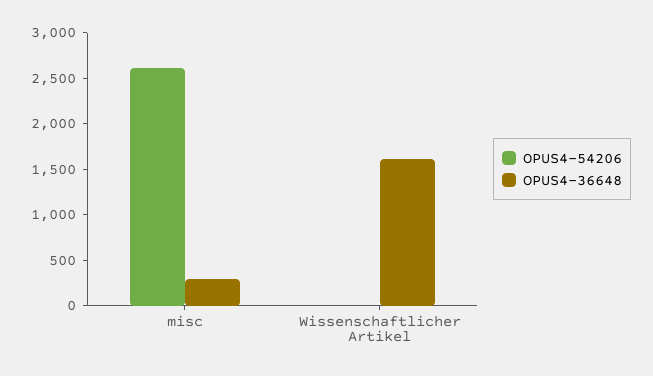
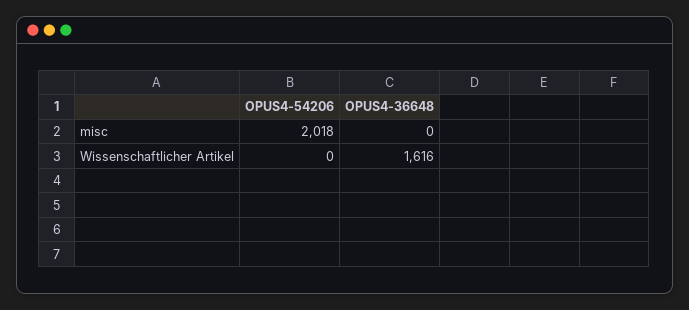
OPUS4-54206, misc: 2600 -> 2018
OPUS4-36648, misc: 300 -> 0

